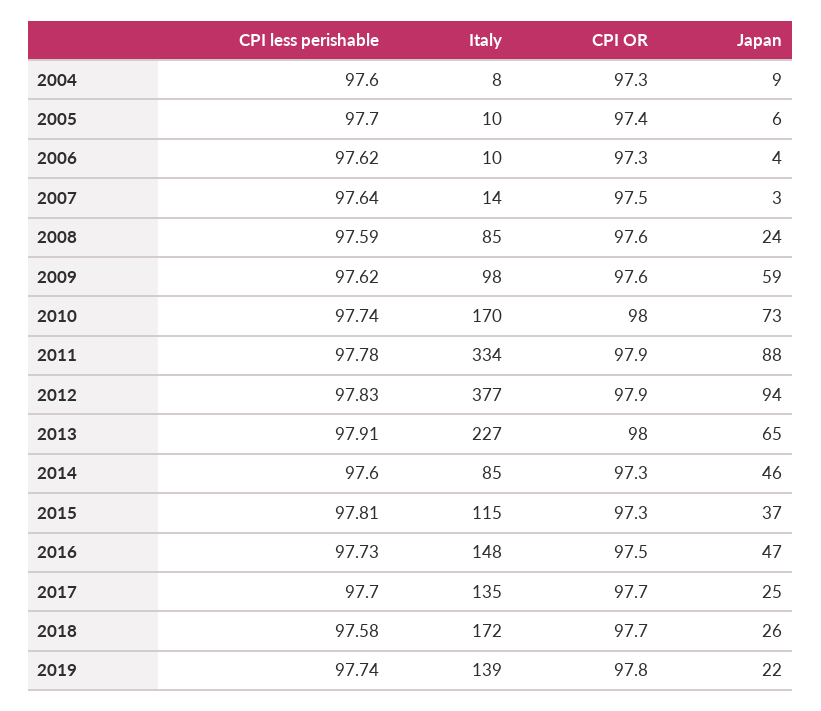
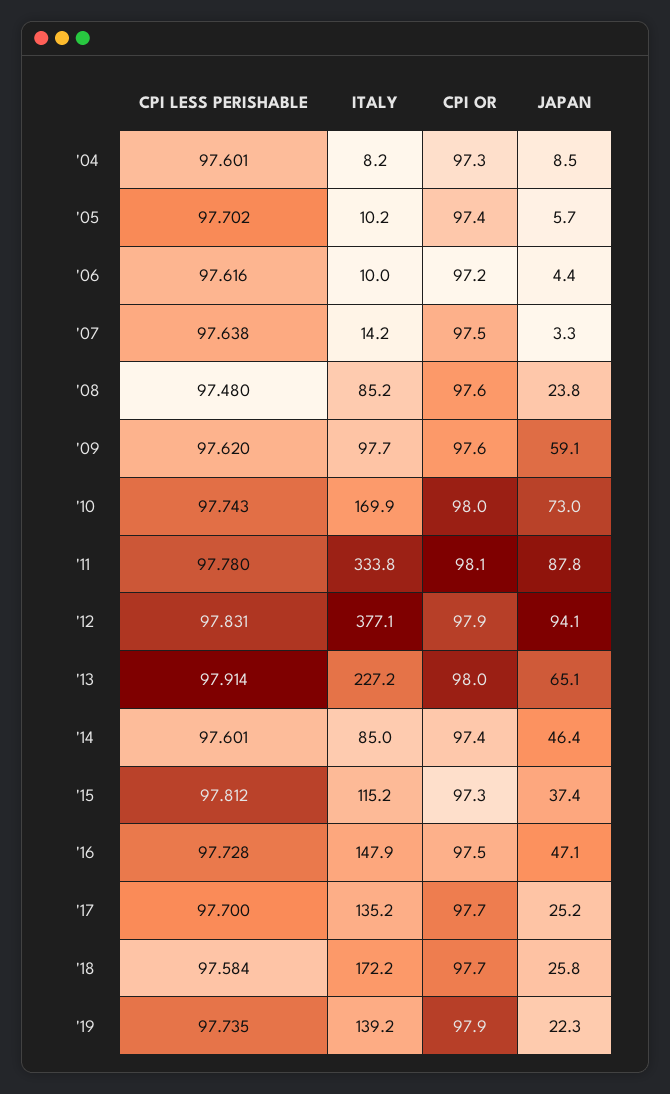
CPI OR, 2006: 97.3 -> 97.2
CPI less perishable, 2008: 97.59 -> 97.48
CPI OR, 2011: 97.9 -> 98.1
CPI OR, 2014: 97.3 -> 97.4
CPI OR, 2019: 97.8 -> 97.9

